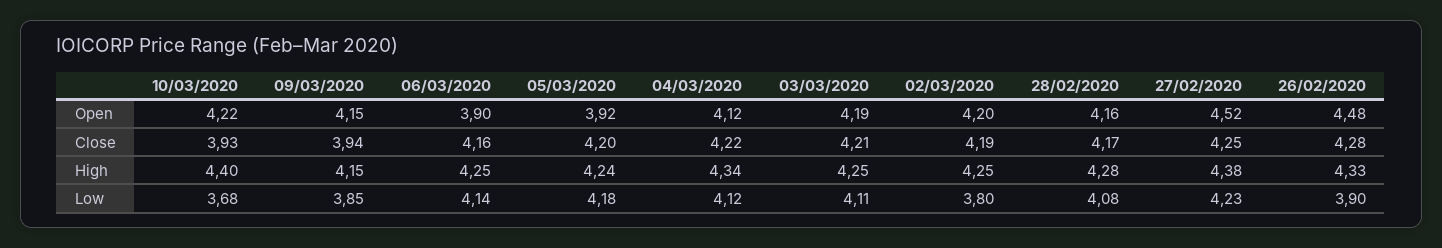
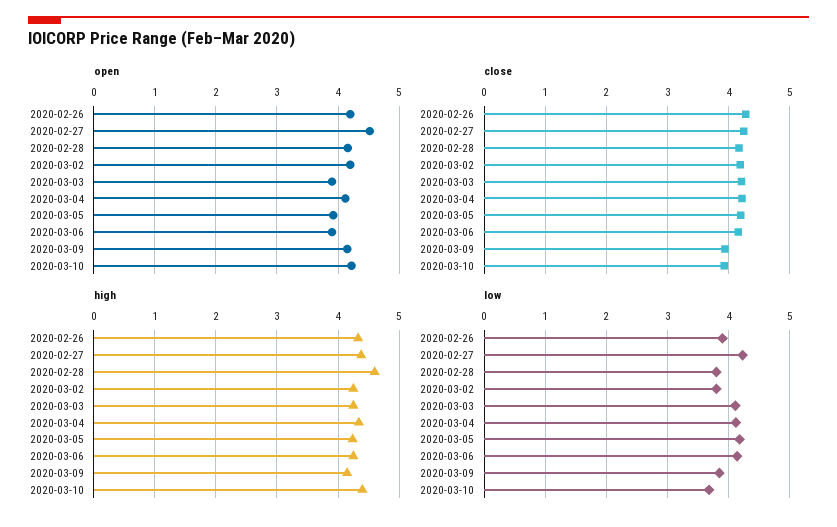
Open, 03/03/2020: 4.19 -> 3.9
Open, 26/02/2020: 4.48 -> 4.2
High, 28/02/2020: 4.28 -> 4.6
Low, 28/02/2020: 4.08 -> 3.8

